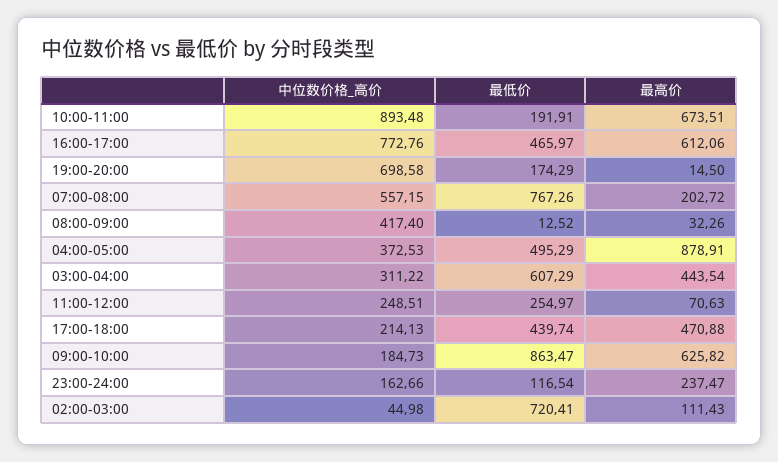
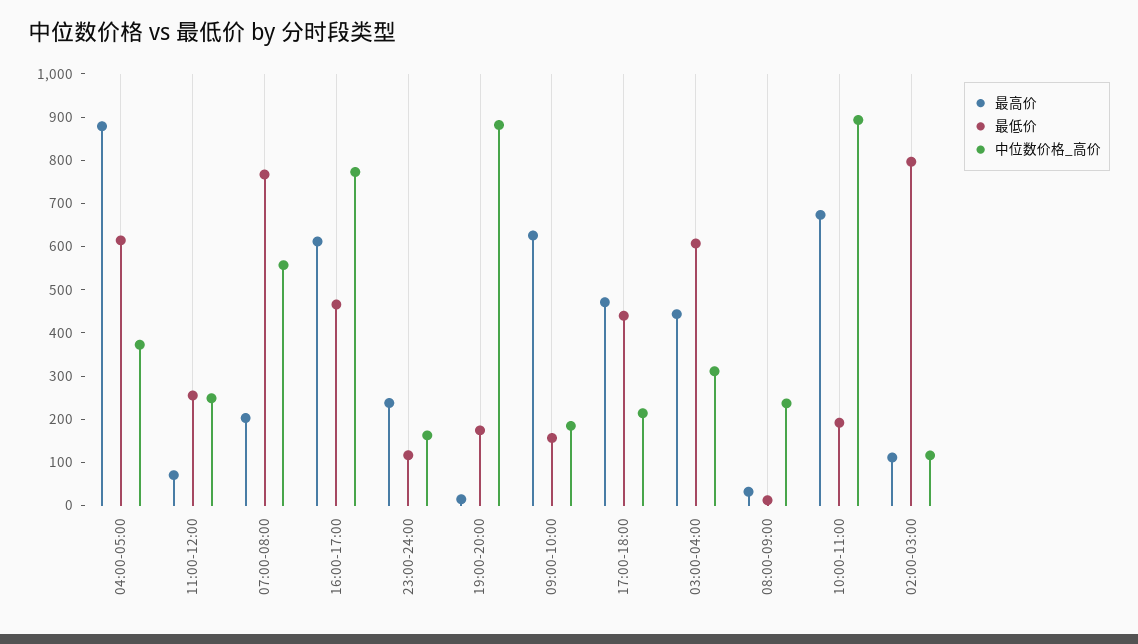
中位数价格_高价, 19:00-20:00: 698.58 -> 880
中位数价格_高价, 08:00-09:00: 417.4 -> 240
最低价, 04:00-05:00: 495.29 -> 620
最低价, 09:00-10:00: 863.47 -> 160
中位数价格_高价, 02:00-03:00: 44.98 -> 120
最低价, 02:00-03:00: 720.41 -> 800

